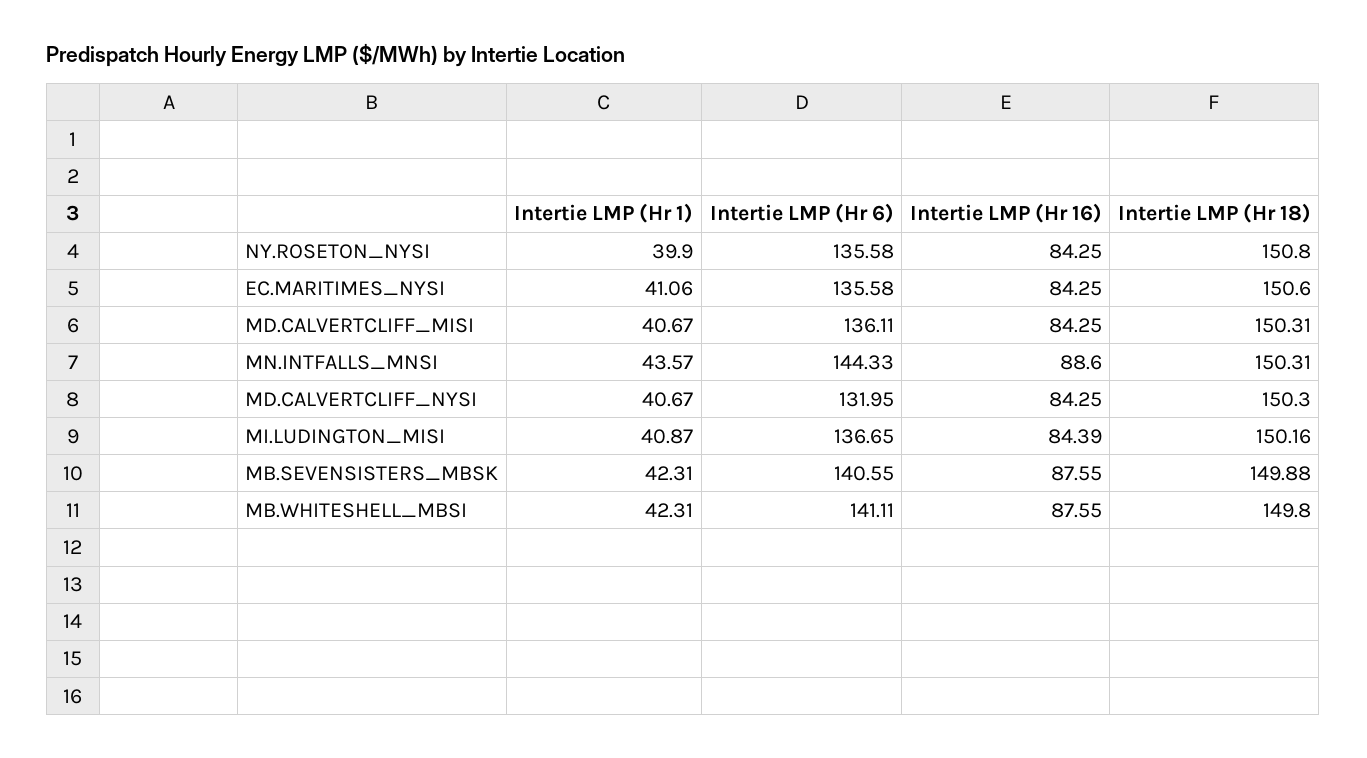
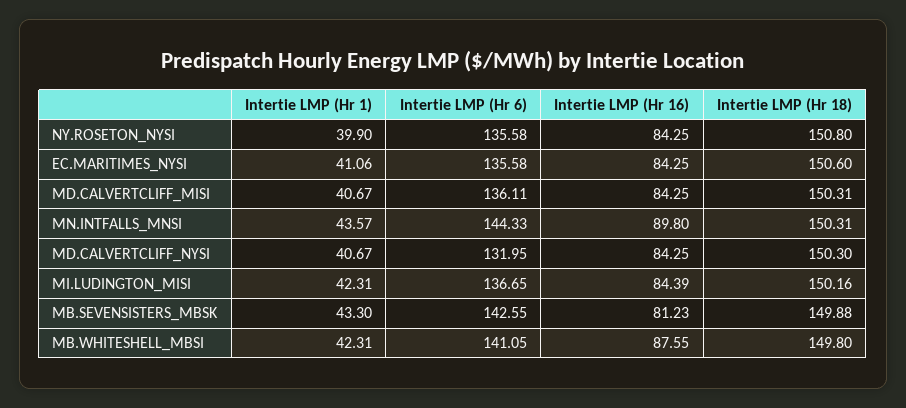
Intertie LMP (Hr 16), MN.INTFALLS_MNSI: 88.6 -> 89.8
Intertie LMP (Hr 1), MI.LUDINGTON_MISI: 40.87 -> 42.31
Intertie LMP (Hr 1), MB.SEVENSISTERS_MBSK: 42.31 -> 43.3
Intertie LMP (Hr 6), MB.SEVENSISTERS_MBSK: 140.55 -> 142.55
Intertie LMP (Hr 16), MB.SEVENSISTERS_MBSK: 87.55 -> 81.23
Intertie LMP (Hr 6), MB.WHITESHELL_MBSI: 141.11 -> 141.05

